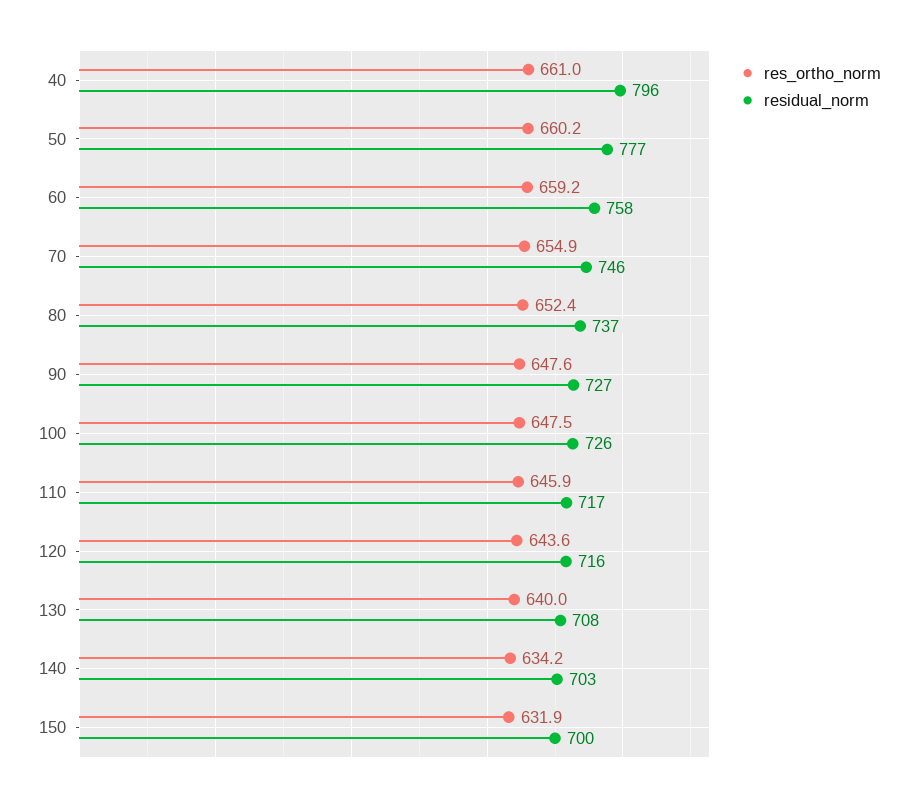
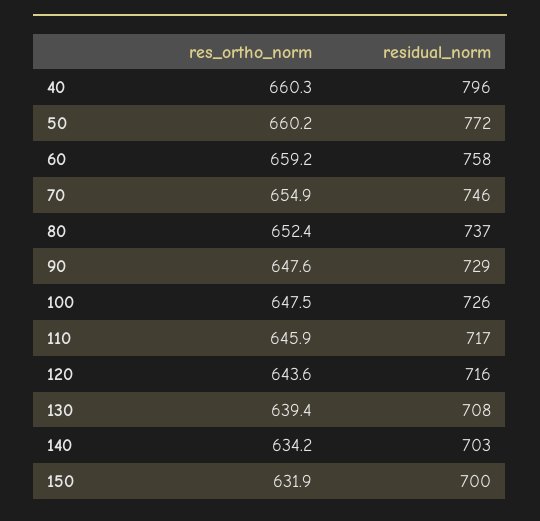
res_ortho_norm, 40: 661 -> 660.3
residual_norm, 50: 777 -> 772
residual_norm, 90: 727 -> 729
res_ortho_norm, 130: 640 -> 639.4

